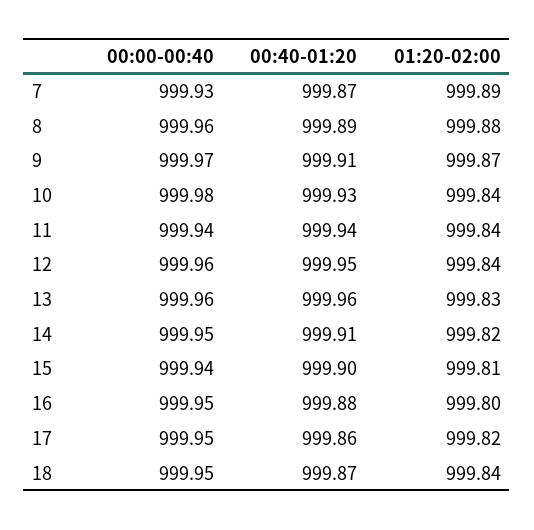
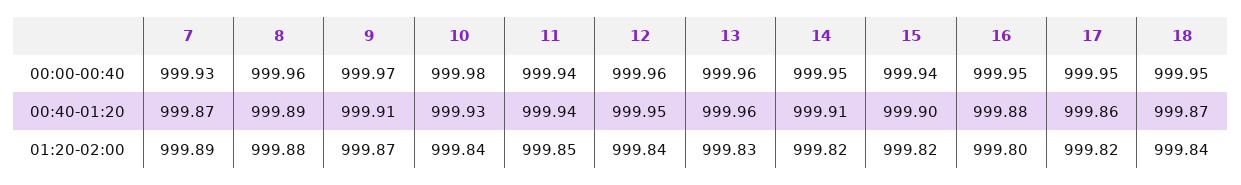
01:20-02:00, 11: 999.84 -> 999.85
01:20-02:00, 15: 999.81 -> 999.82

